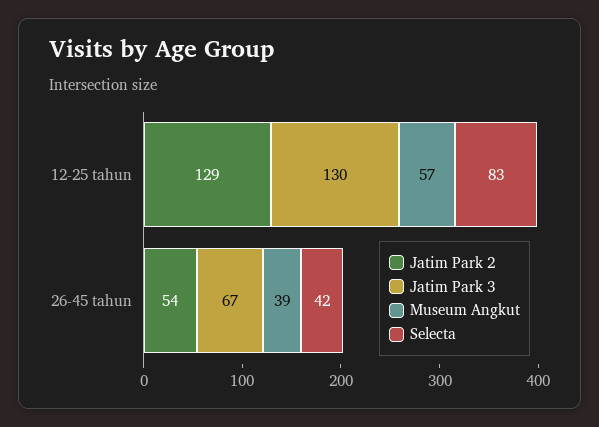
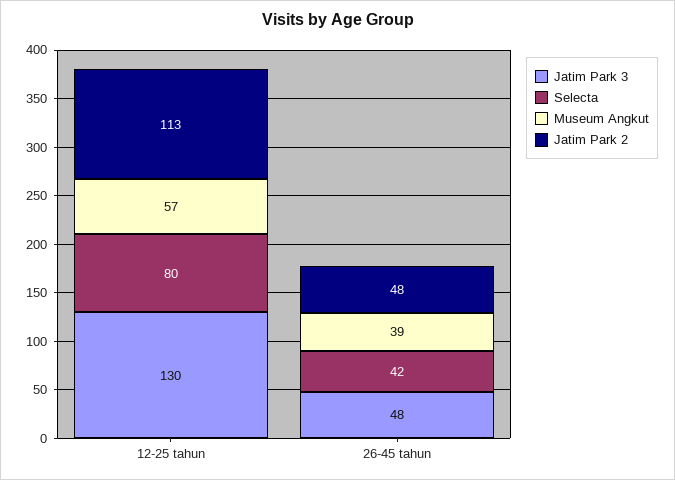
Jatim Park 2, 12-25 tahun: 129 -> 113
Selecta, 12-25 tahun: 83 -> 80
Jatim Park 2, 26-45 tahun: 54 -> 48
Jatim Park 3, 26-45 tahun: 67 -> 48

